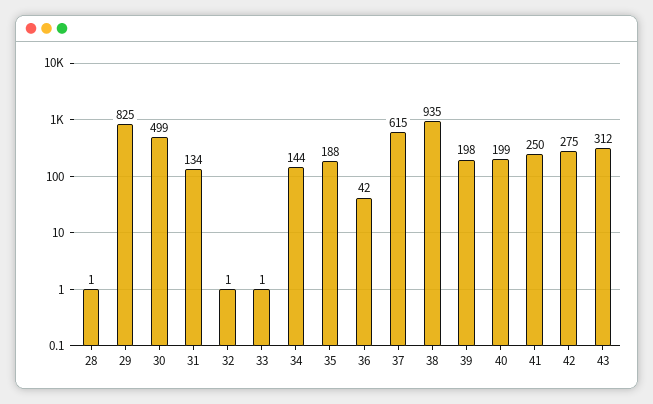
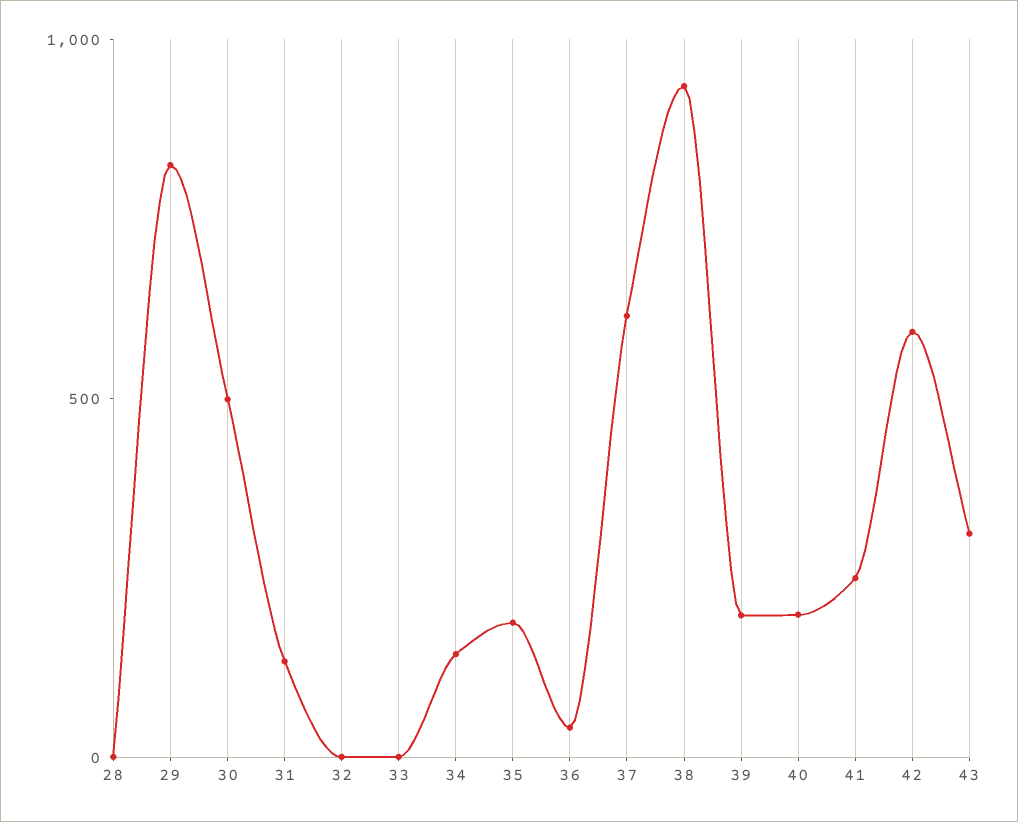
42: 275 -> 600

